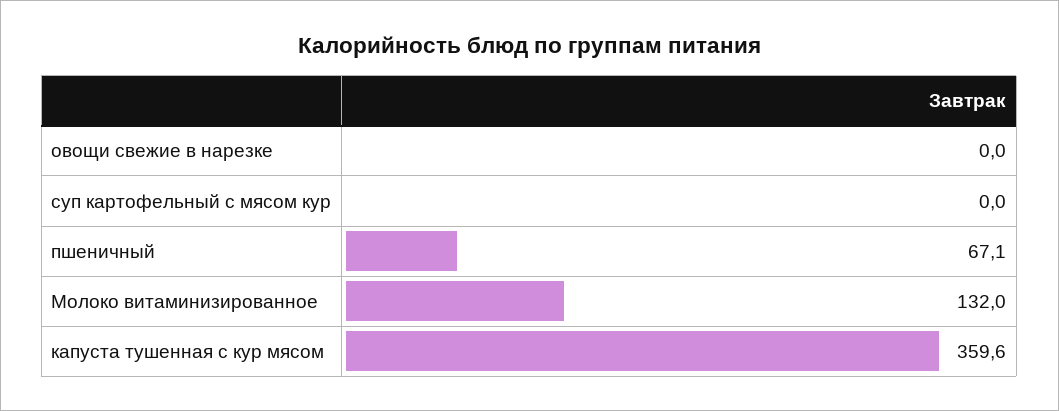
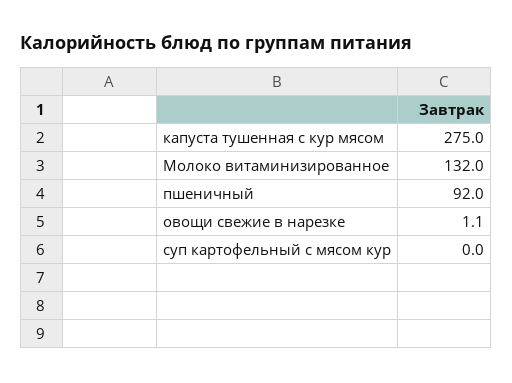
овощи свежие в нарезке: 0 -> 1.1
пшеничный: 67.1 -> 92
капуста тушенная с кур мясом: 359.6 -> 275

